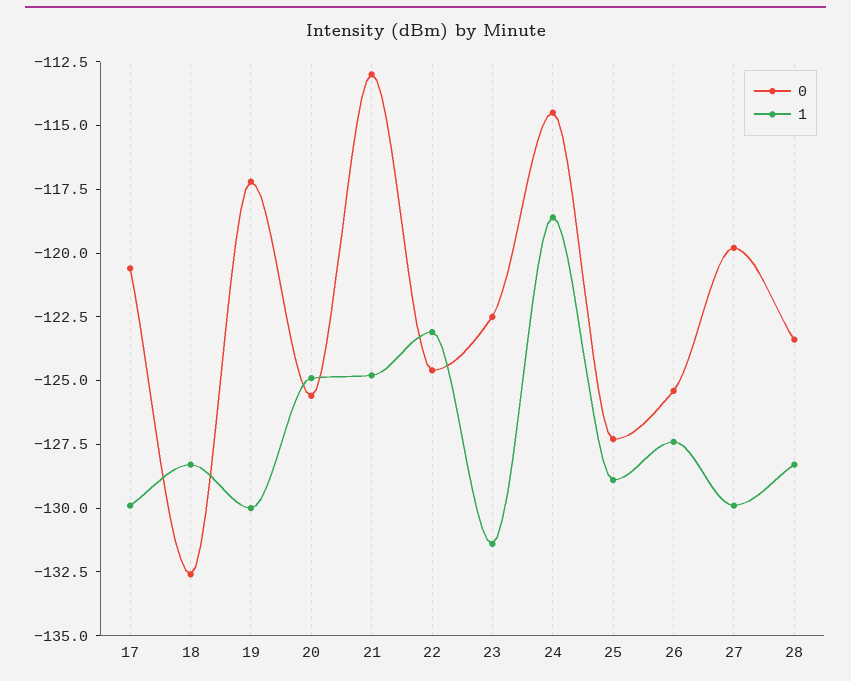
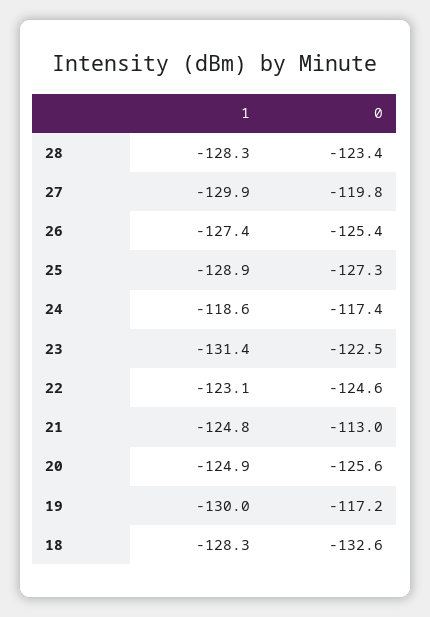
0, 17: -120.5 -> none
1, 17: -130 -> none
0, 24: -114.5 -> -117.4

